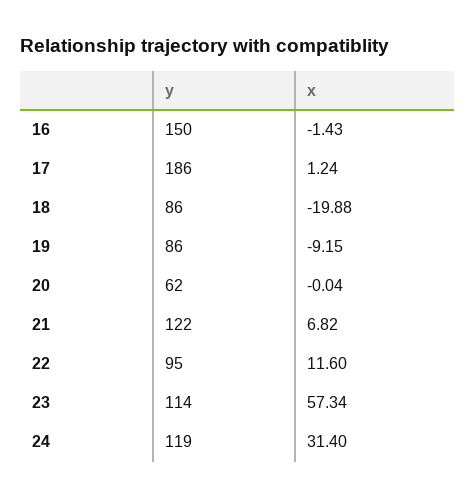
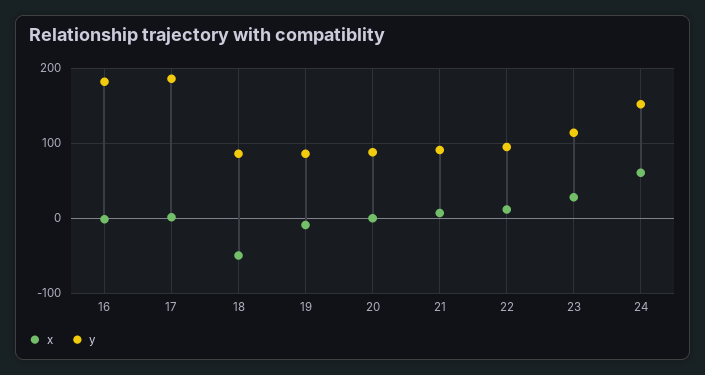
y, 16: 150 -> 180
x, 18: -19.88 -> -50
y, 20: 62 -> 90
y, 21: 122 -> 90
x, 23: 57.34 -> 30
y, 24: 119 -> 150
x, 24: 31.4 -> 60

